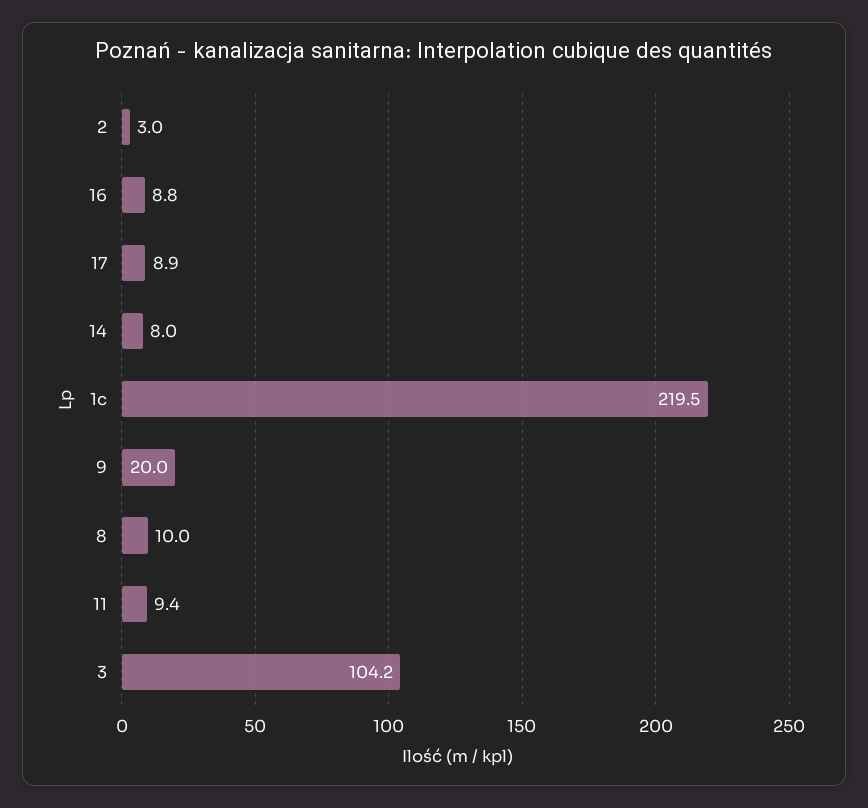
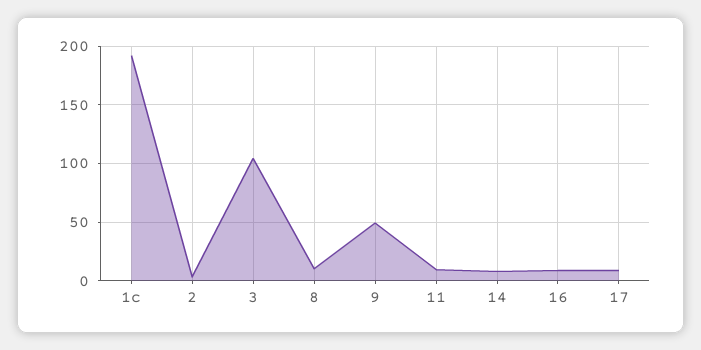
1c: 219.5 -> 190
9: 20 -> 50

